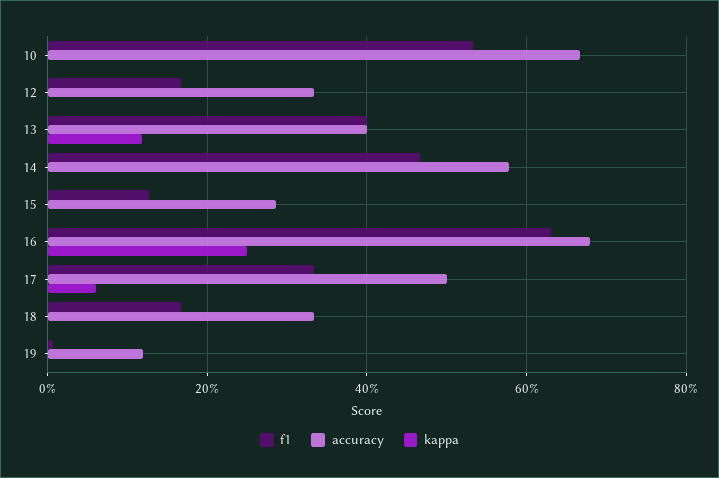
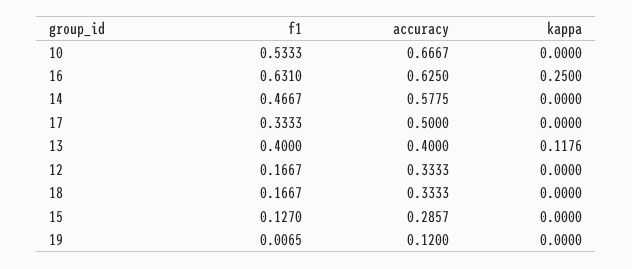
accuracy, 16: 0.68 -> 0.625
kappa, 17: 0.06 -> 0

